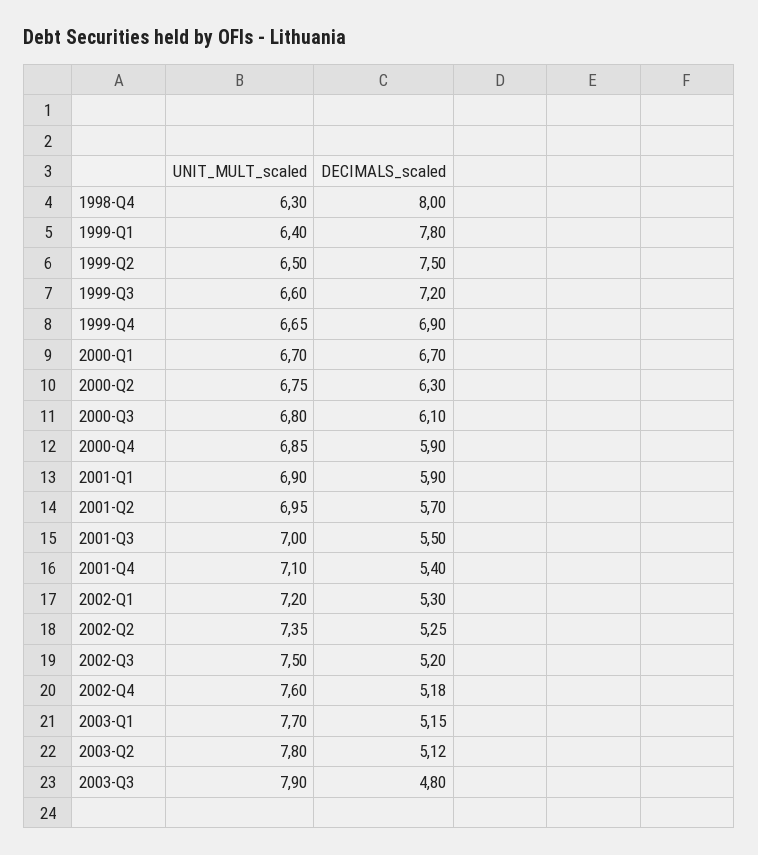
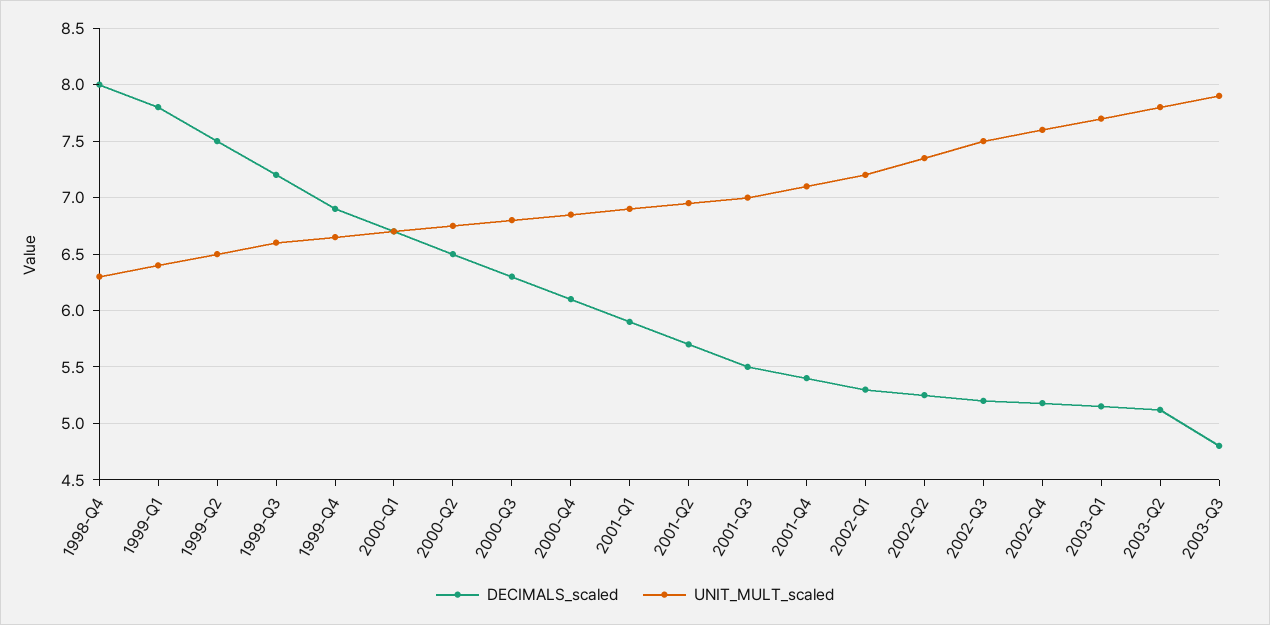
DECIMALS_scaled, 2000-Q2: 6.3 -> 6.5
DECIMALS_scaled, 2000-Q3: 6.1 -> 6.3
DECIMALS_scaled, 2000-Q4: 5.9 -> 6.1

